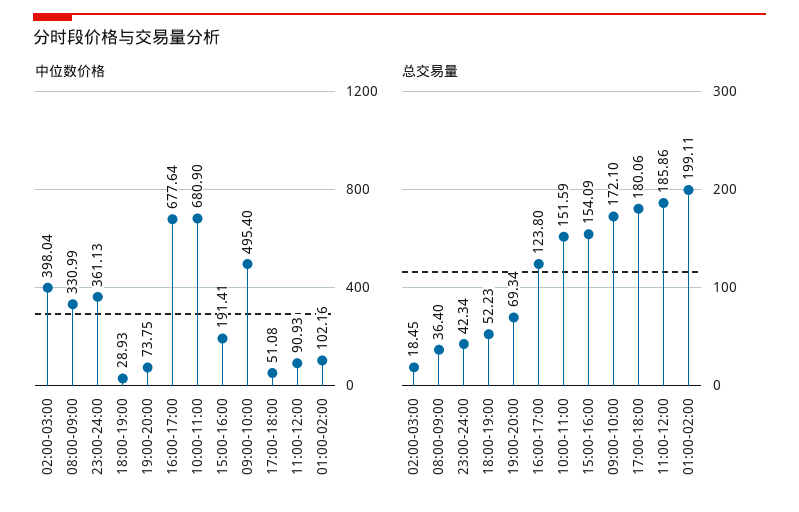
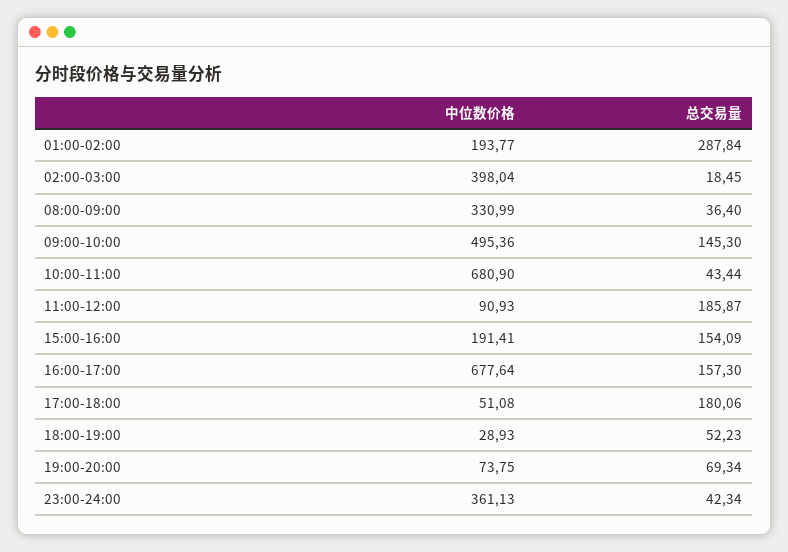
中位数价格, 09:00-10:00: 495.4 -> 495.36
中位数价格, 01:00-02:00: 102.16 -> 193.77
总交易量, 16:00-17:00: 123.8 -> 157.3
总交易量, 10:00-11:00: 151.59 -> 43.44
总交易量, 09:00-10:00: 172.1 -> 145.3
总交易量, 11:00-12:00: 185.86 -> 185.87
总交易量, 01:00-02:00: 199.11 -> 287.84

